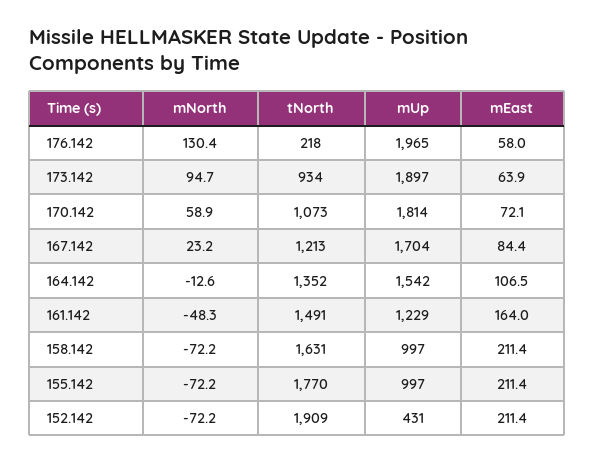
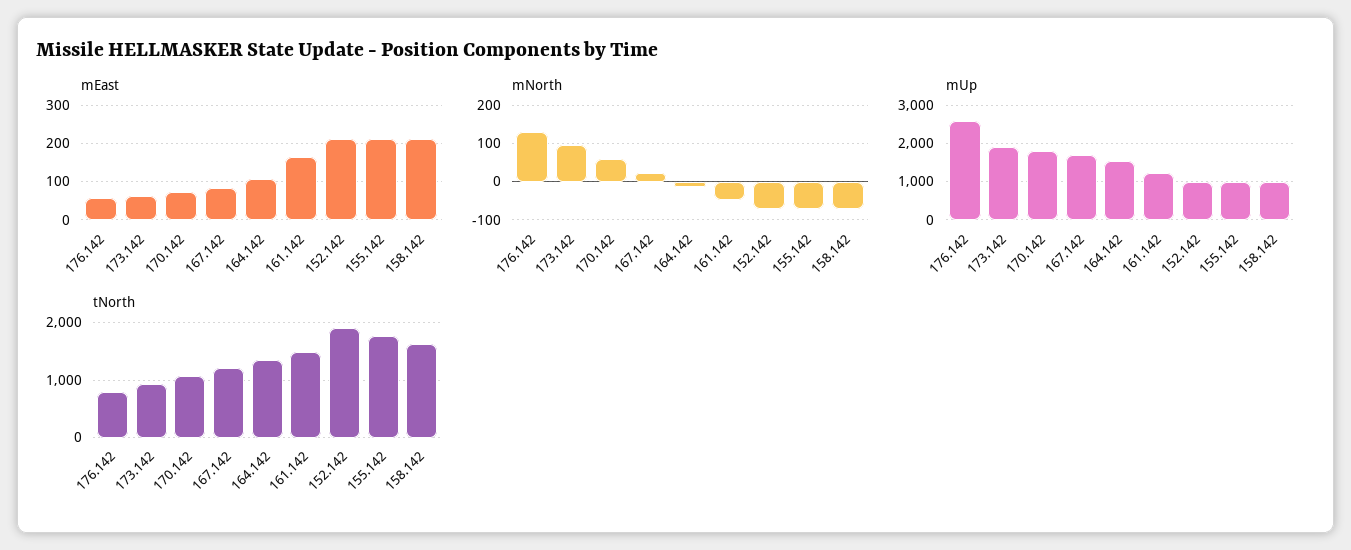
tNorth, 176.142: 218 -> 800
mUp, 176.142: 1965 -> 2600
mUp, 152.142: 431 -> 1000

